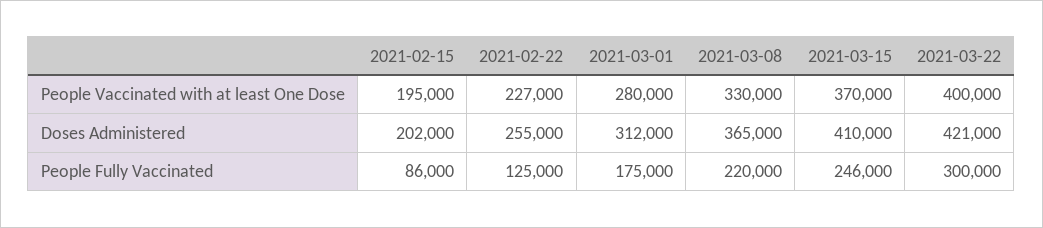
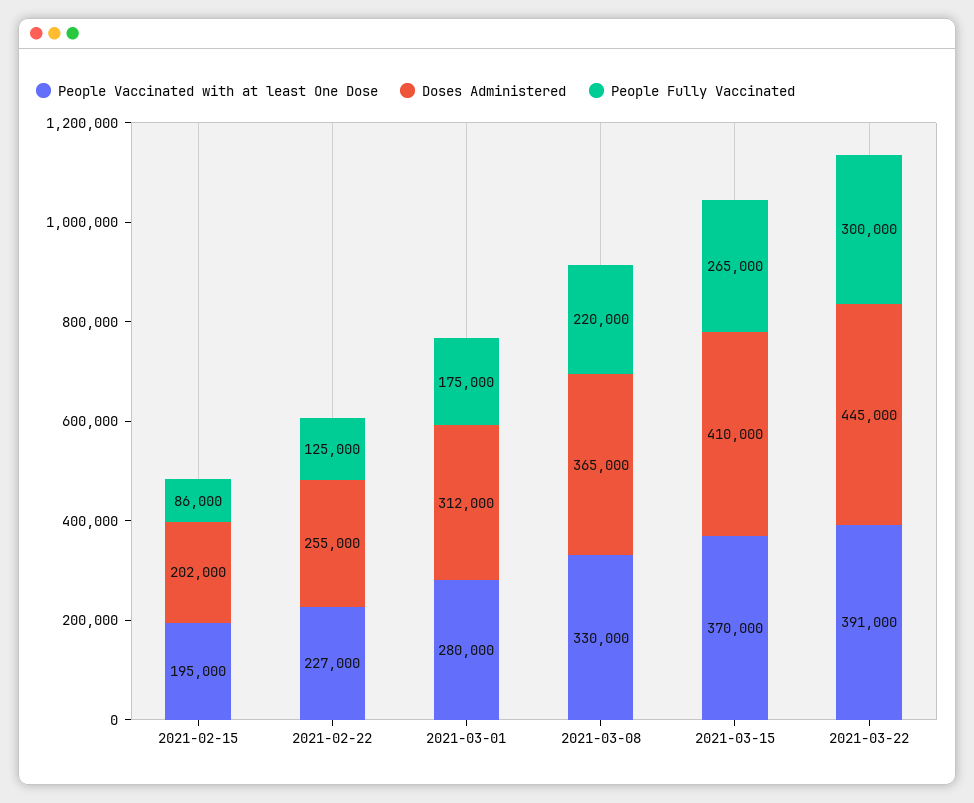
People Vaccinated with at least One Dose, 2021-03-22: 400000 -> 391000
Doses Administered, 2021-03-22: 421000 -> 445000
People Fully Vaccinated, 2021-03-15: 246000 -> 265000

